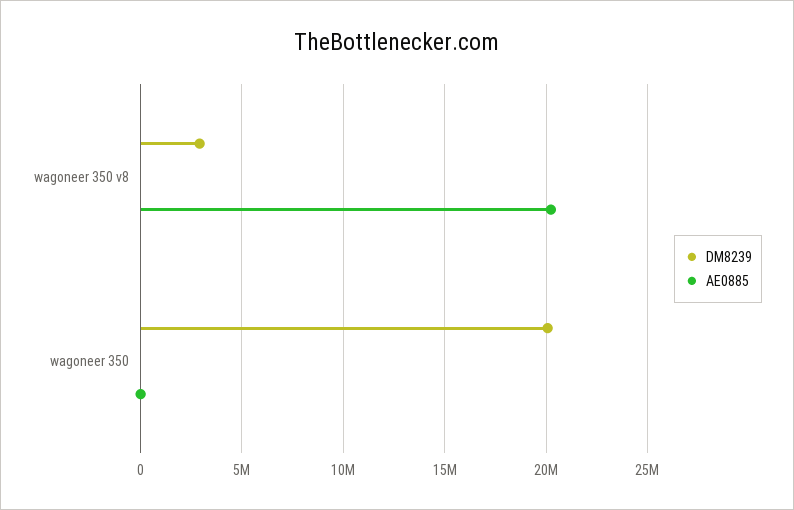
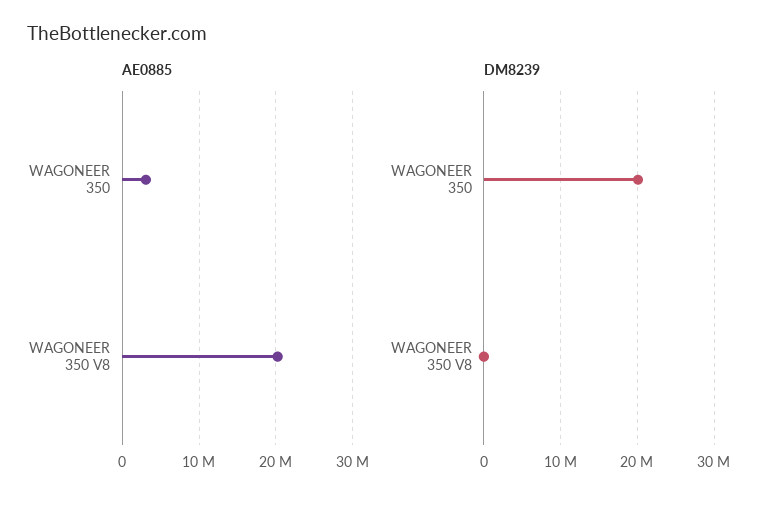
DM8239, wagoneer 350 v8: 3000000 -> 0
AE0885, wagoneer 350: 0 -> 3000000

